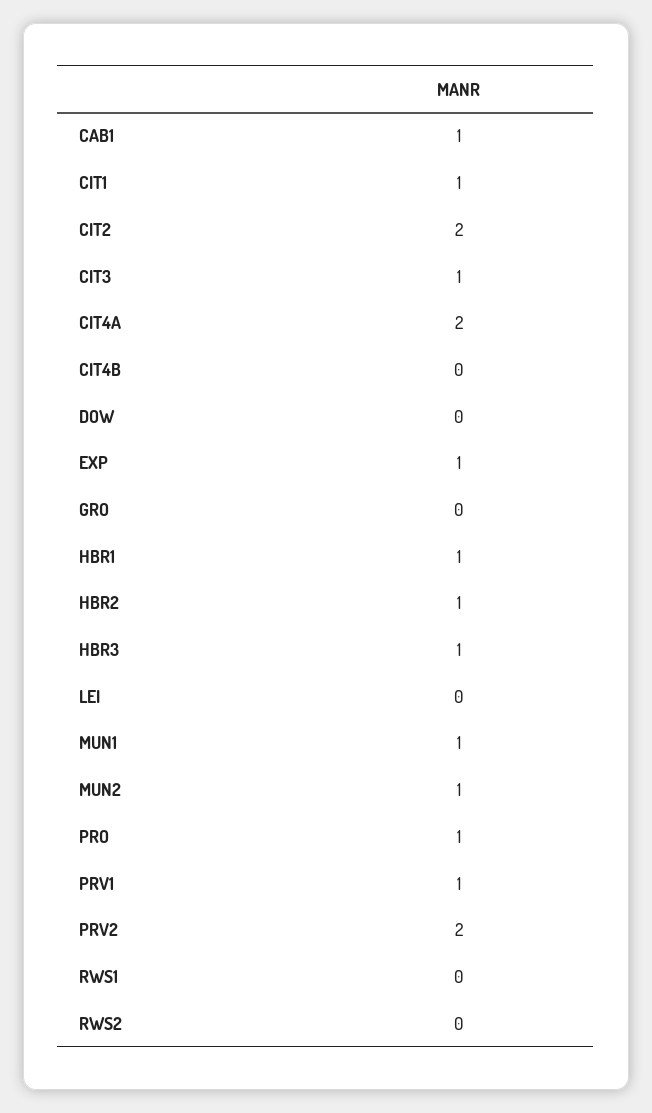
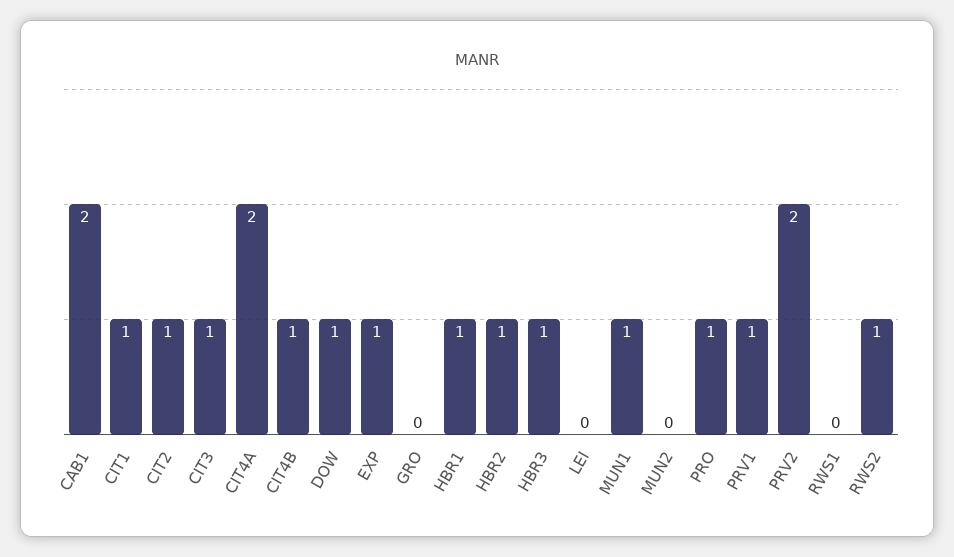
CAB1: 1 -> 2
CIT2: 2 -> 1
CIT4B: 0 -> 1
DOW: 0 -> 1
MUN2: 1 -> 0
RWS2: 0 -> 1

